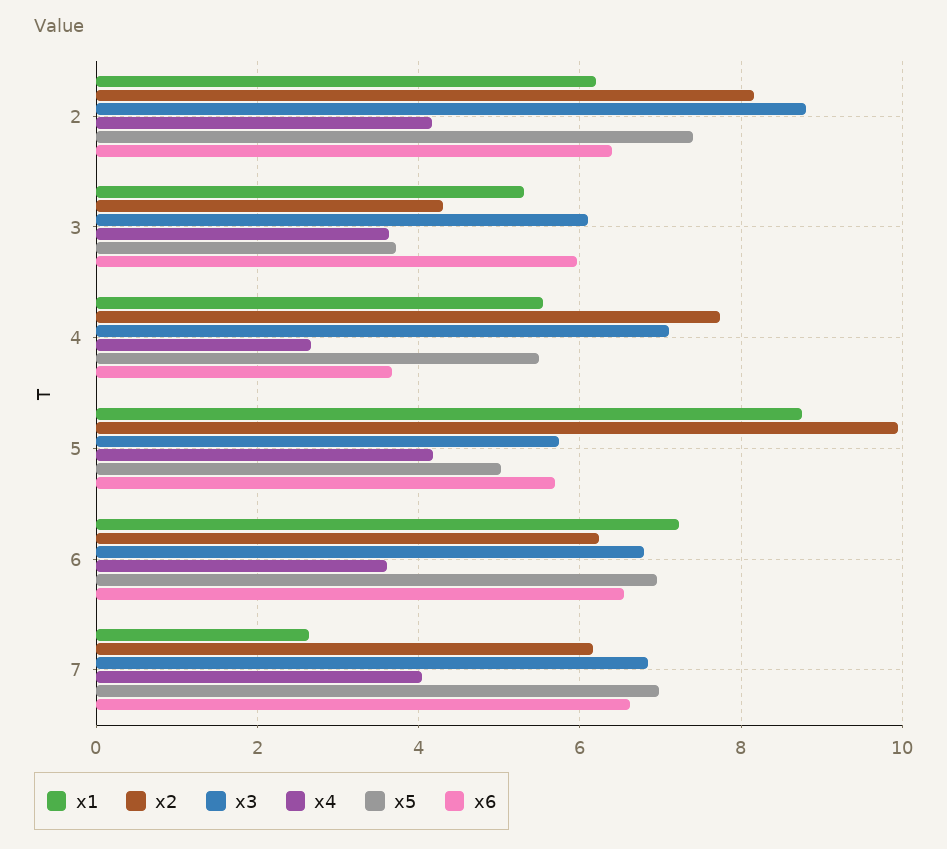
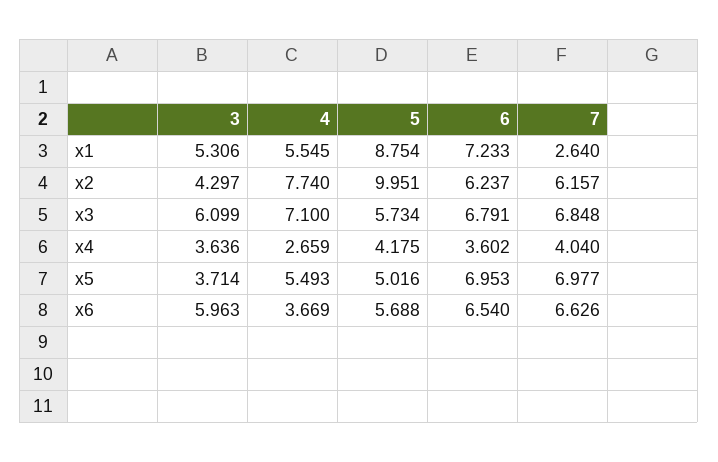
x1, 2: 6.2 -> none
x2, 2: 8.2 -> none
x3, 2: 8.8 -> none
x4, 2: 4.2 -> none
x5, 2: 7.4 -> none
x6, 2: 6.4 -> none

